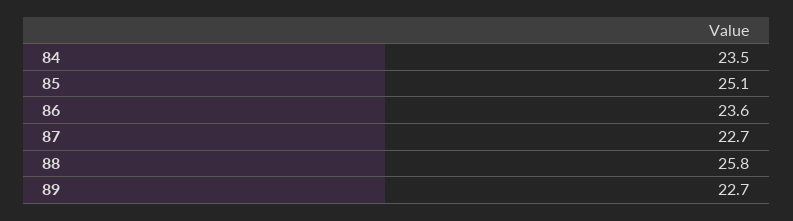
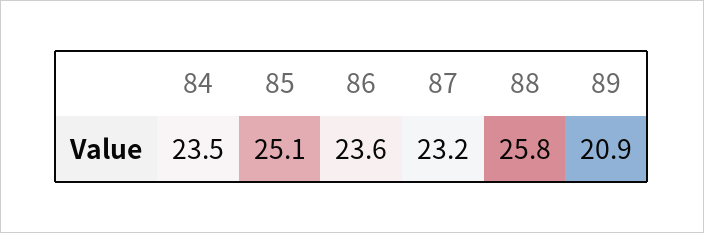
87: 22.7 -> 23.2
89: 22.7 -> 20.9

